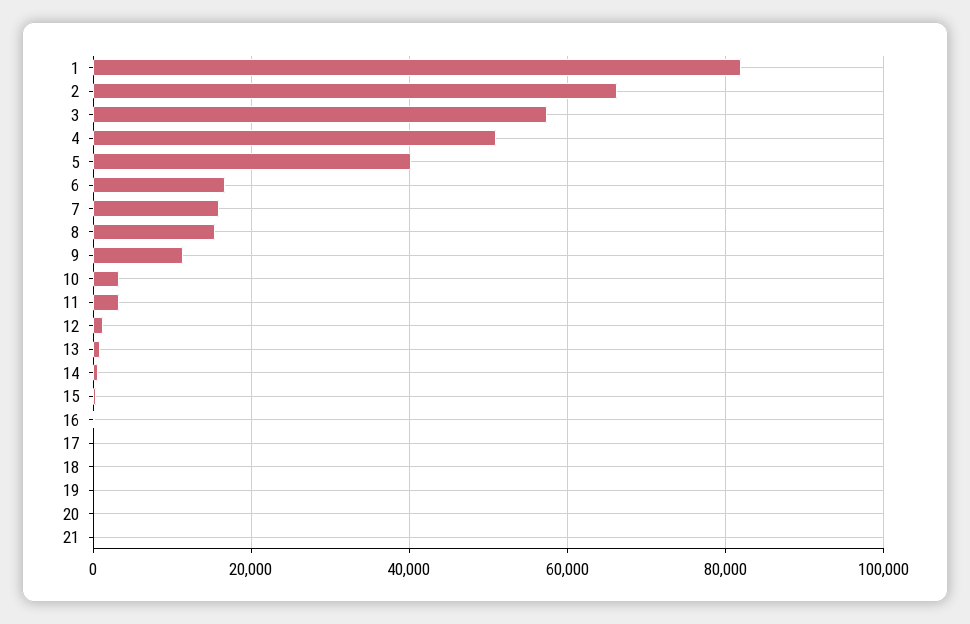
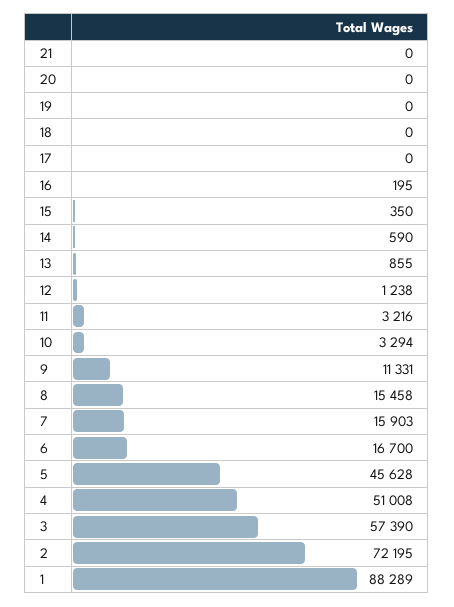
1: 82000 -> 88289
2: 66000 -> 72195
5: 40000 -> 45628

